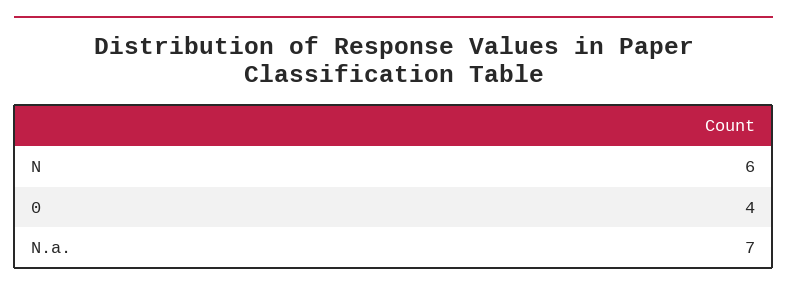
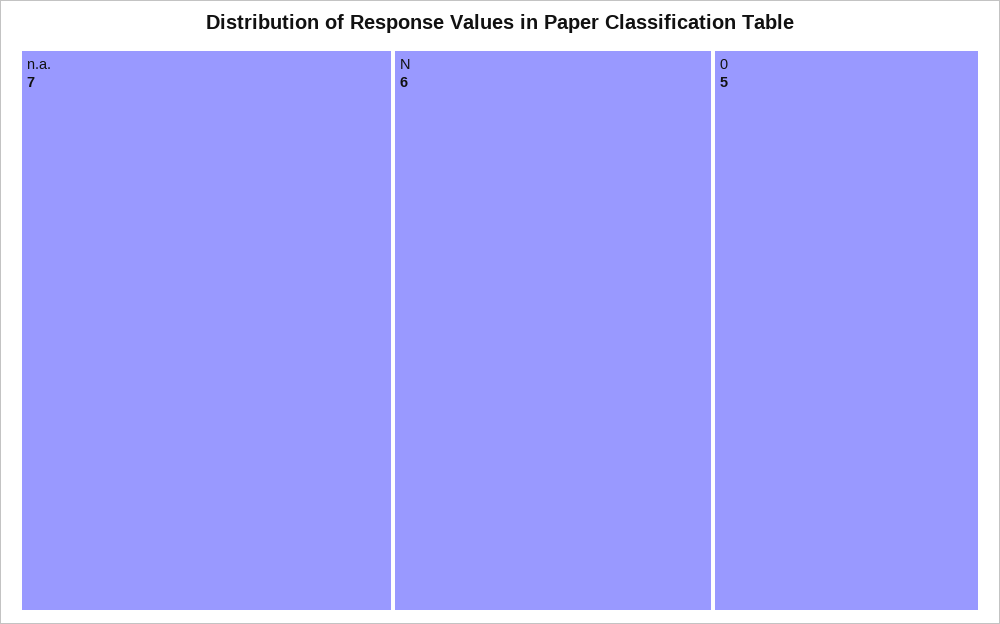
0: 4 -> 5

